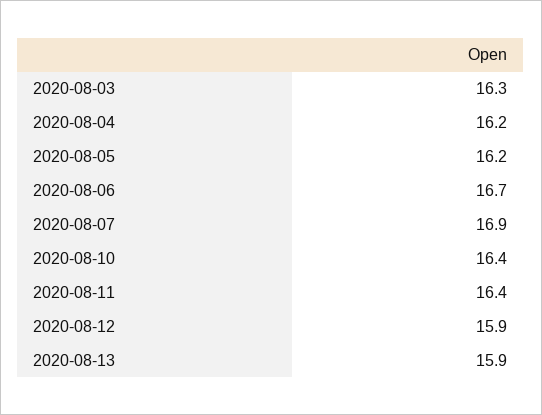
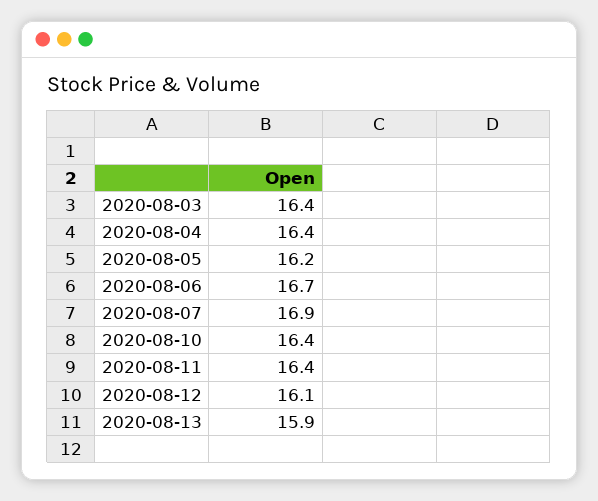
2020-08-03: 16.3 -> 16.4
2020-08-04: 16.2 -> 16.4
2020-08-12: 15.9 -> 16.1

